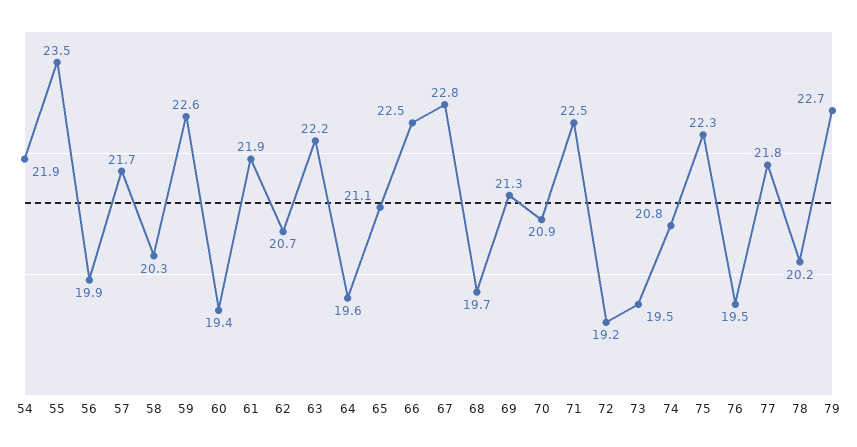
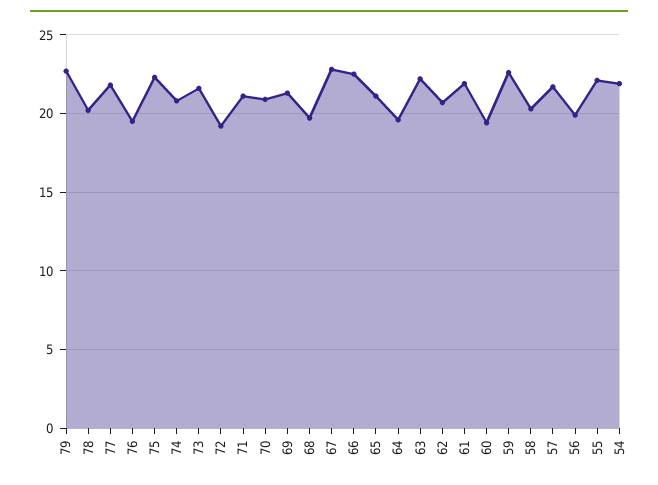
55: 23.5 -> 22
71: 22.5 -> 21
73: 19.5 -> 21.5

